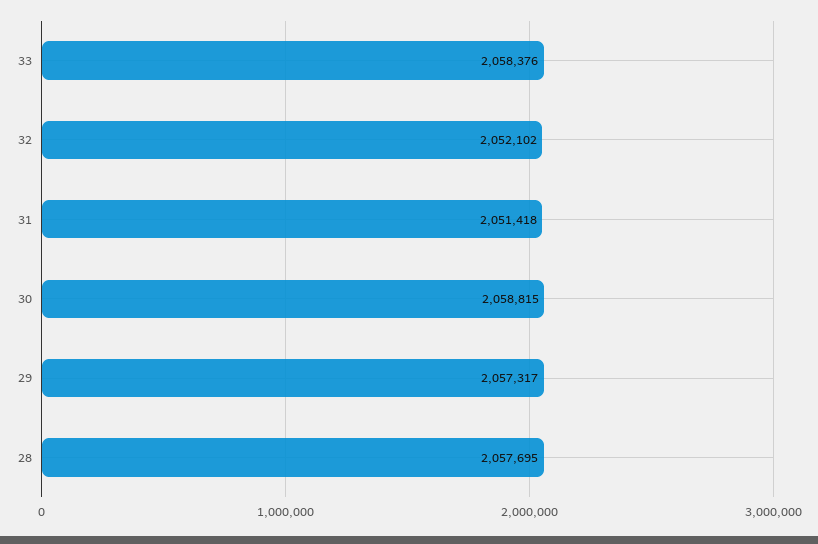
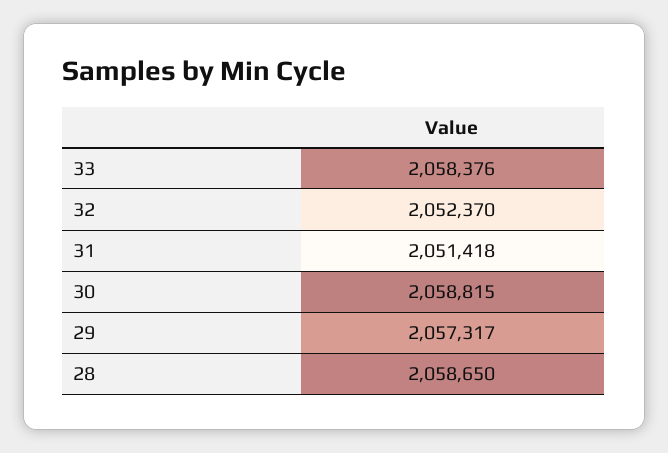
32: 2052102 -> 2052370
28: 2057695 -> 2058650

